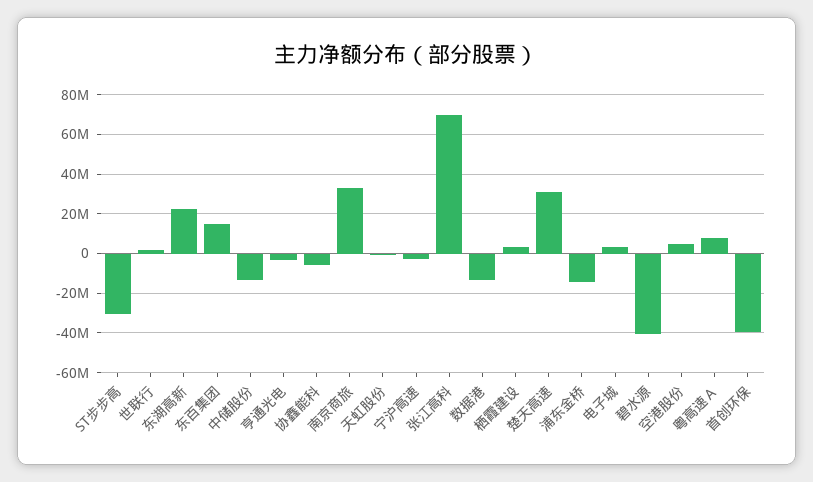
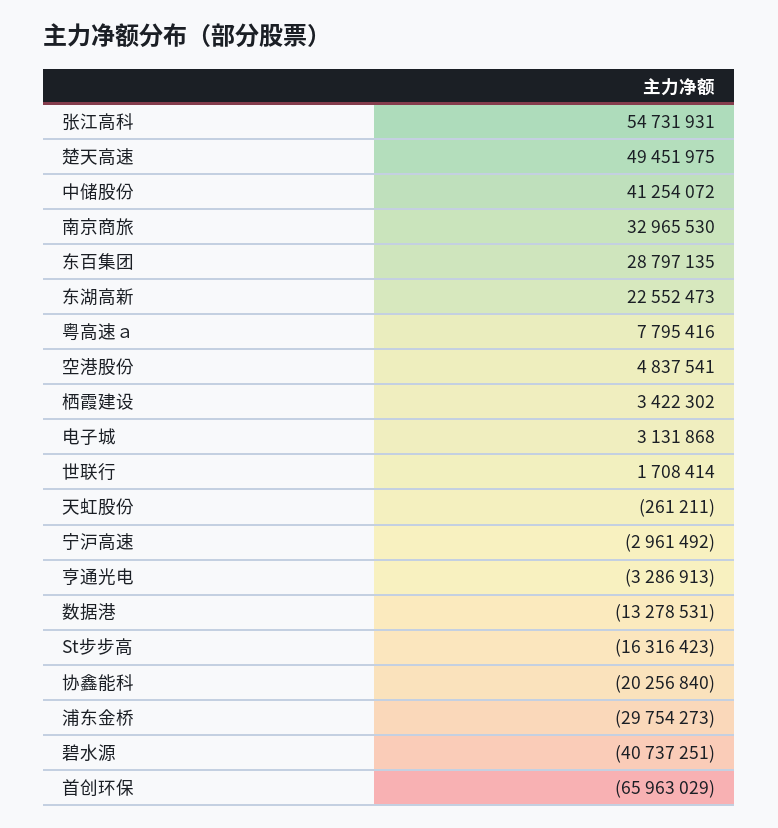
ST步步高: -30000000 -> -16316423
东百集团: 15000000 -> 28797135
中储股份: -15000000 -> 41254072
协鑫能科: -5000000 -> -20256840
张江高科: 70000000 -> 54731931
楚天高速: 30000000 -> 49451975
浦东金桥: -15000000 -> -29754273
首创环保: -40000000 -> -65963029

